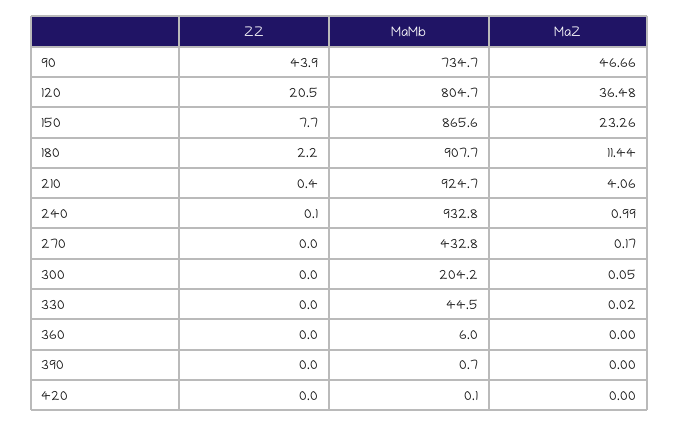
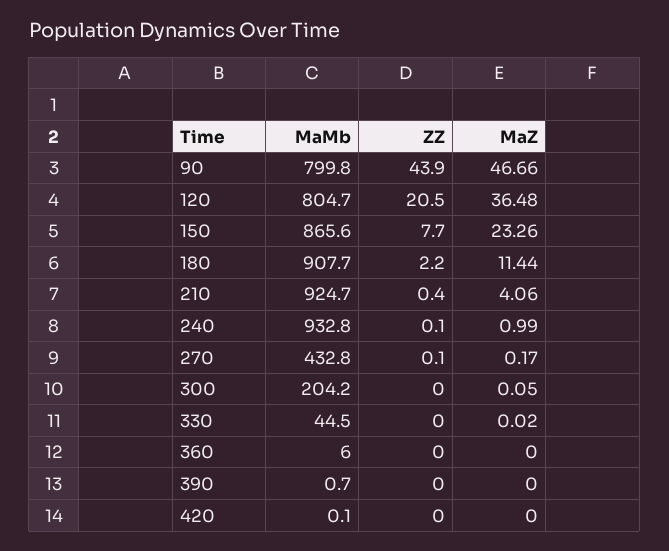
MaMb, 90: 734.7 -> 799.8
ZZ, 270: 0 -> 0.1

